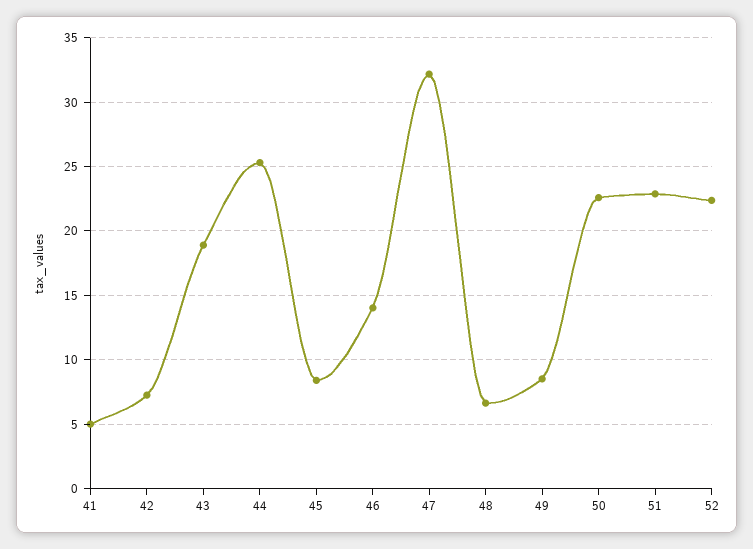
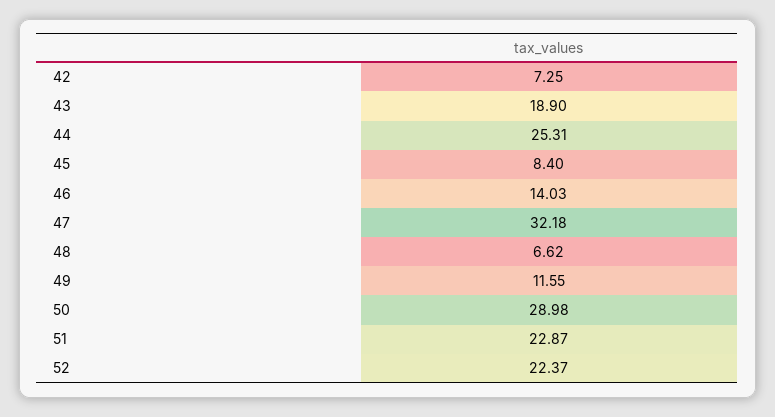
41: 5 -> none
49: 8.5 -> 11.55
50: 22.5 -> 28.98

